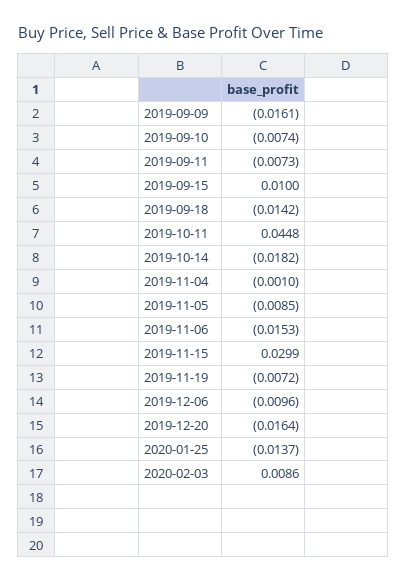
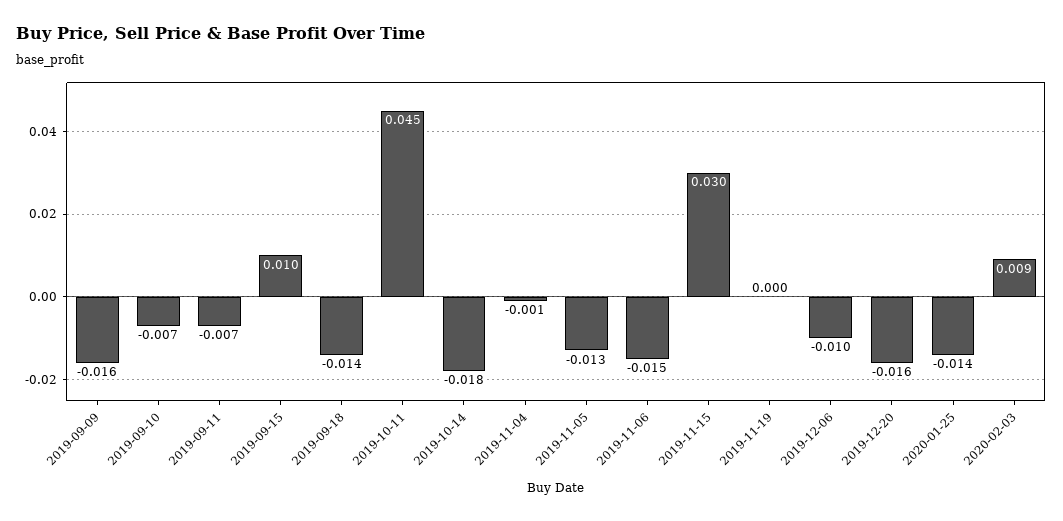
2019-11-05: -0.0085 -> -0.013
2019-11-19: -0.0072 -> 0

